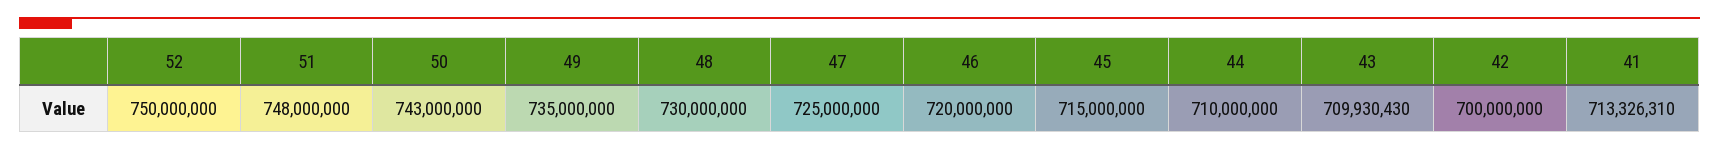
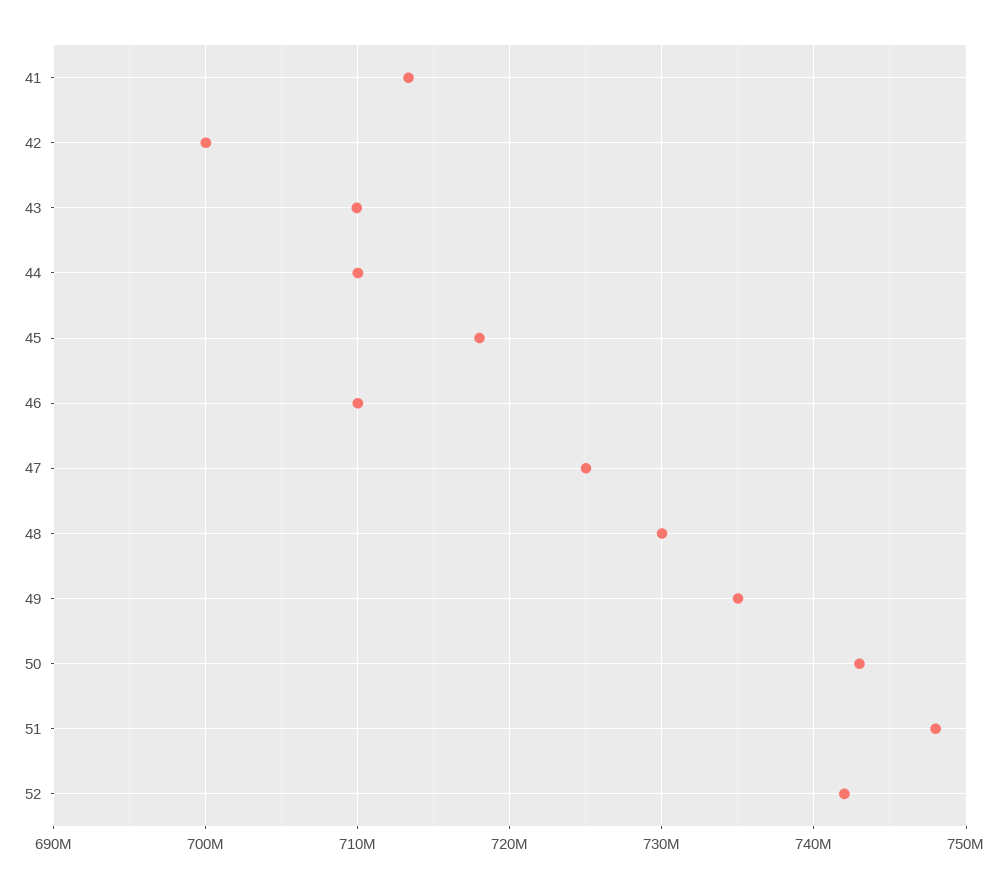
52: 750000000 -> 742000000
46: 720000000 -> 710000000
45: 715000000 -> 718000000

